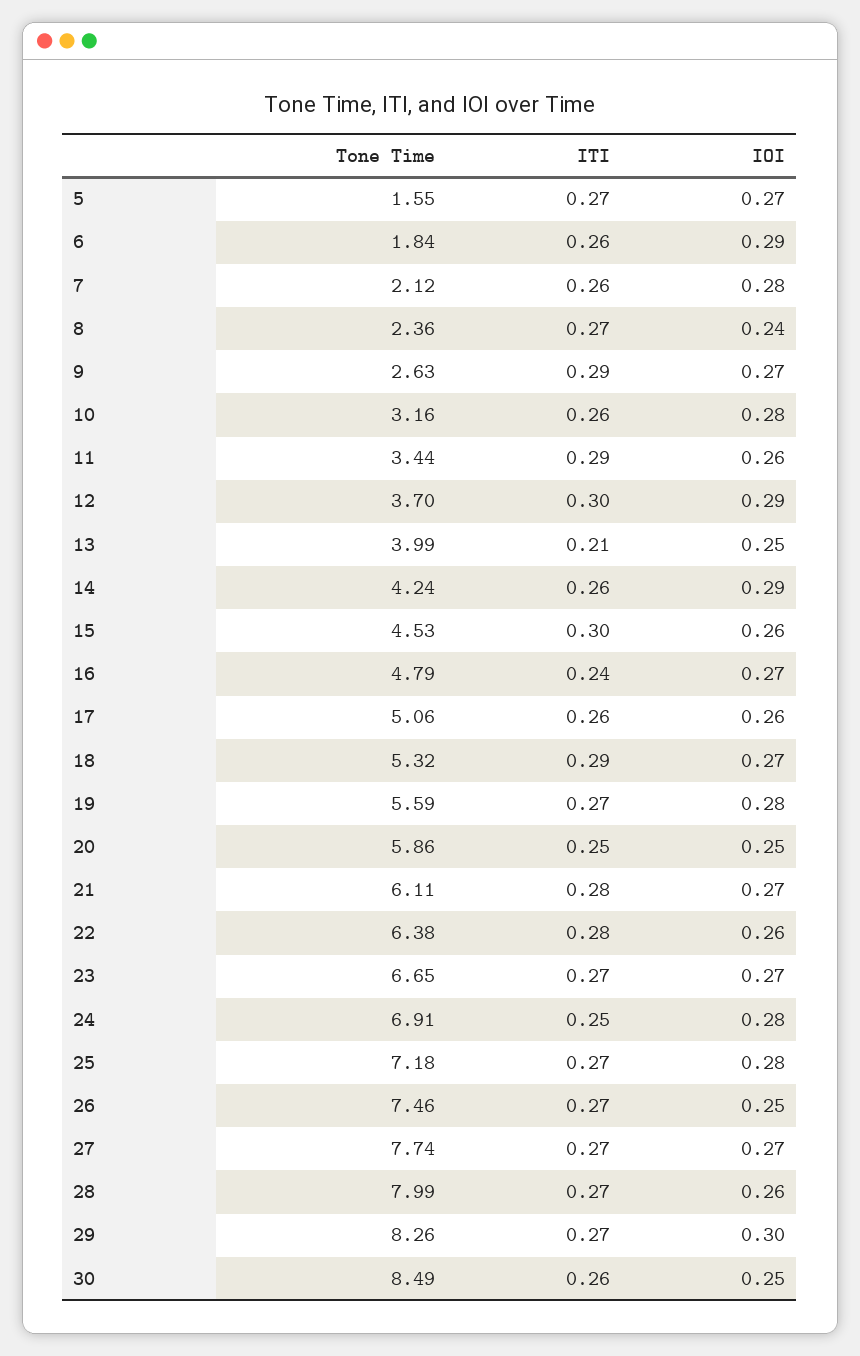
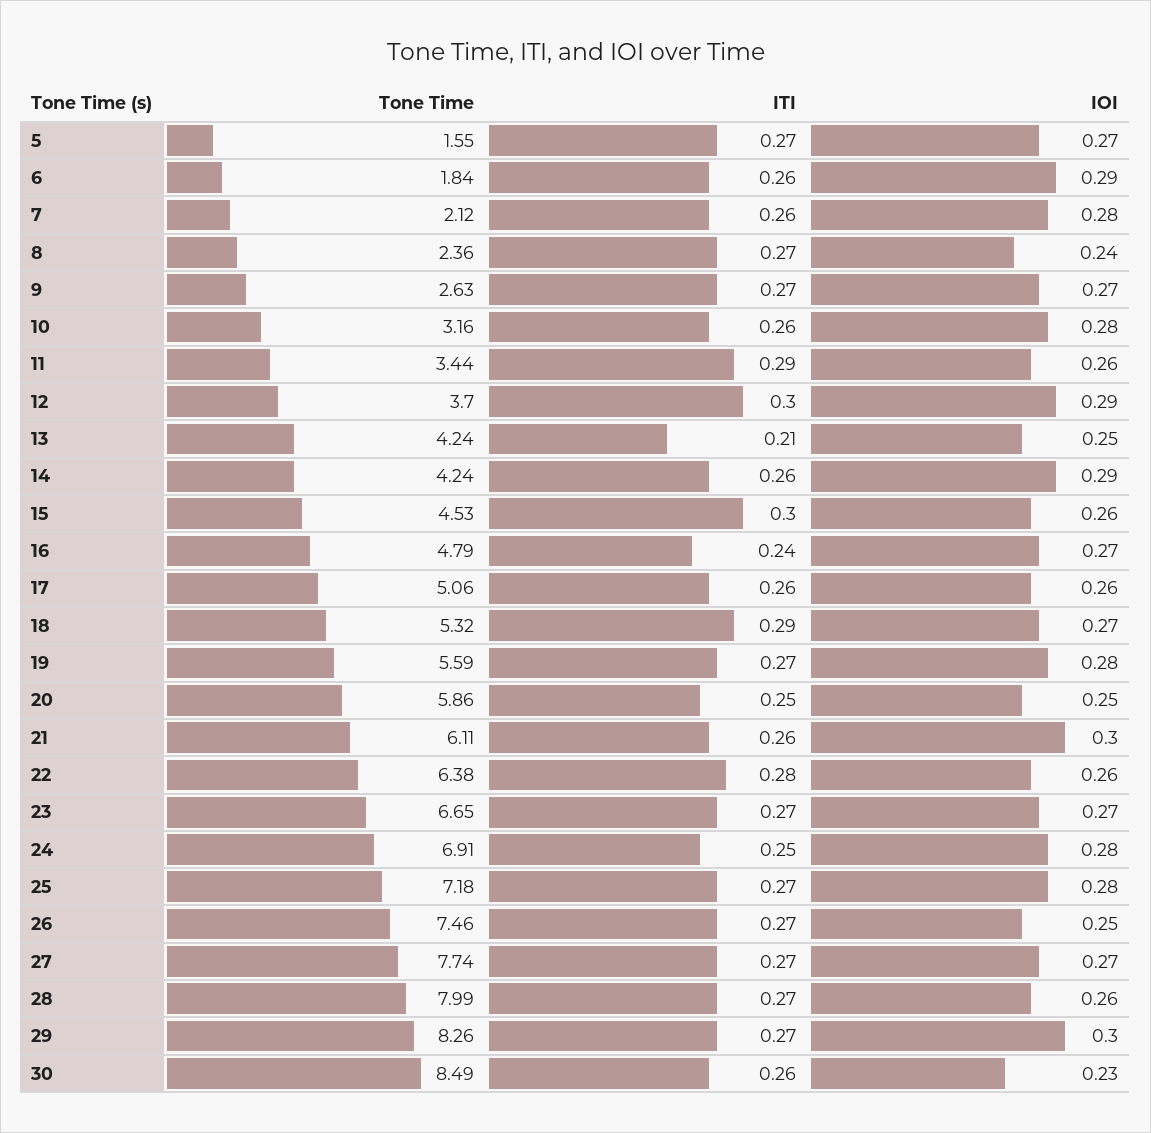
ITI, 9: 0.29 -> 0.27
Tone Time, 13: 3.99 -> 4.24
ITI, 21: 0.28 -> 0.26
IOI, 21: 0.27 -> 0.3
IOI, 30: 0.25 -> 0.23

